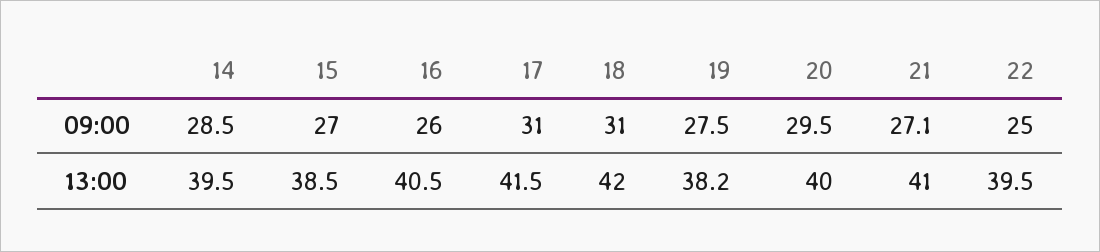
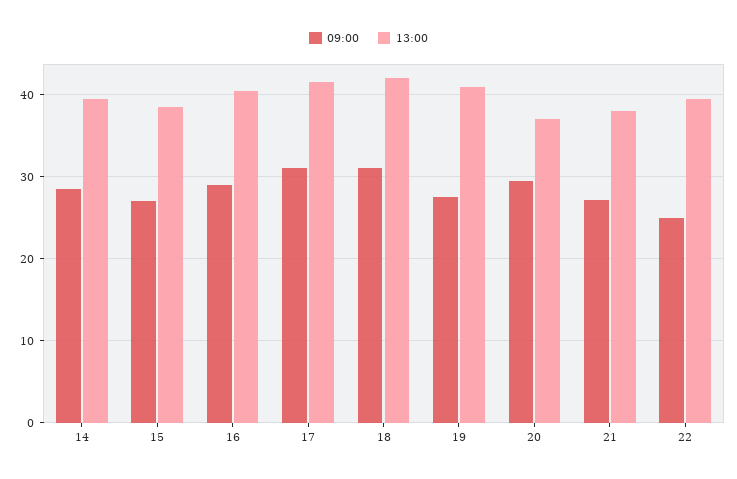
09:00, 16: 26 -> 29
13:00, 19: 38.2 -> 41
13:00, 20: 40 -> 37
13:00, 21: 41 -> 38

